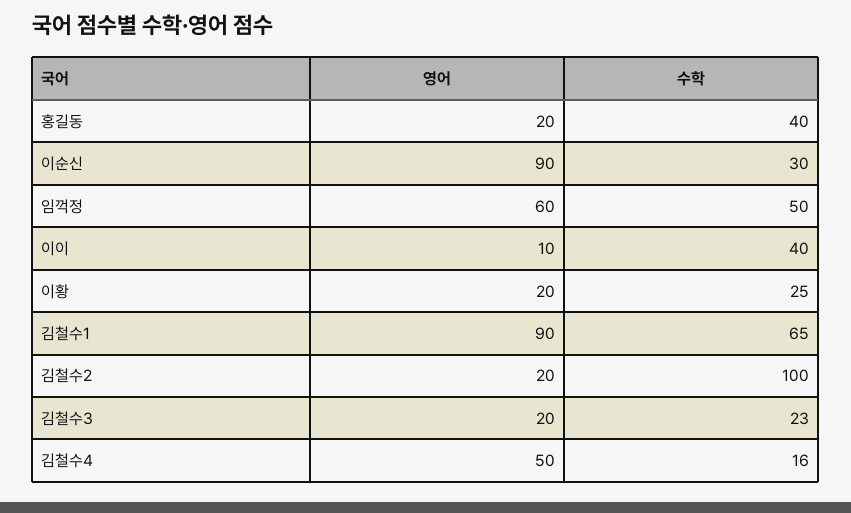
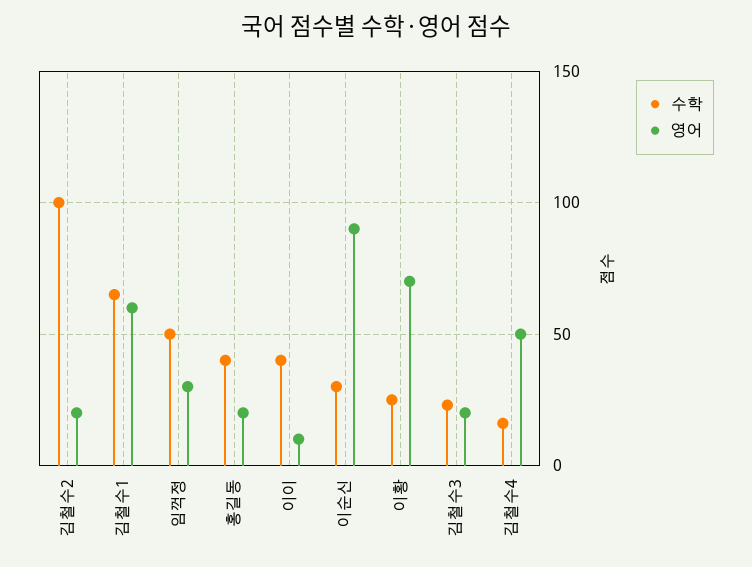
영어, 임꺽정: 60 -> 30
영어, 이황: 20 -> 70
영어, 김철수1: 90 -> 60

